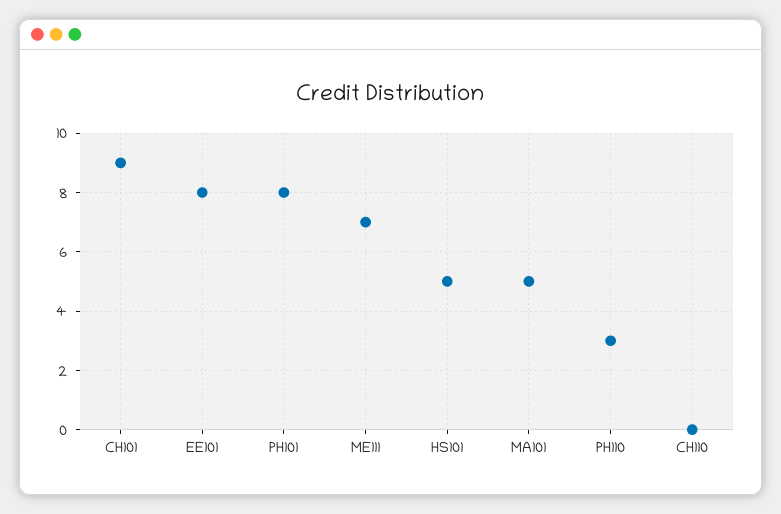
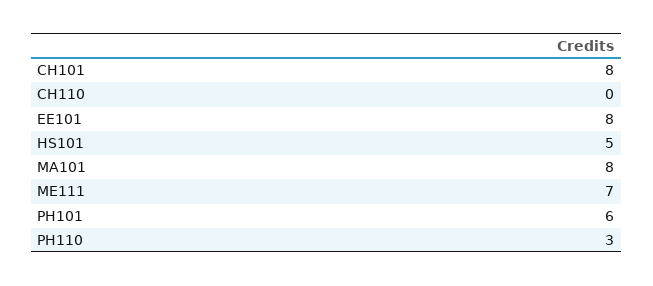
CH101: 9 -> 8
PH101: 8 -> 6
MA101: 5 -> 8

